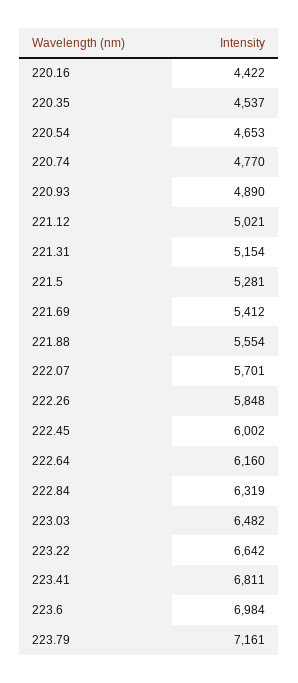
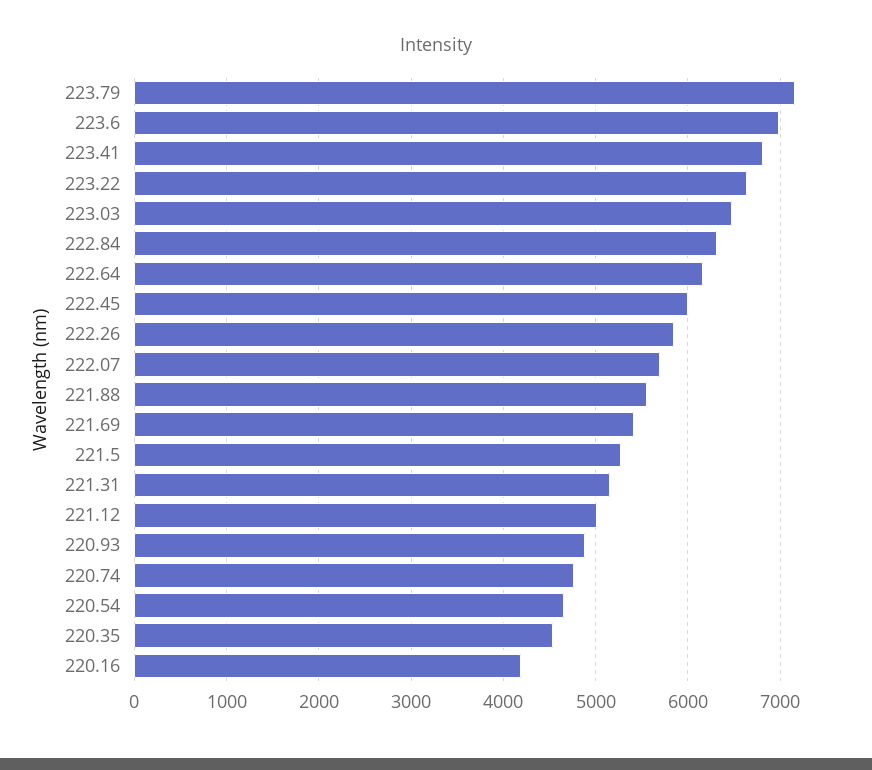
220.16: 4422 -> 4200

